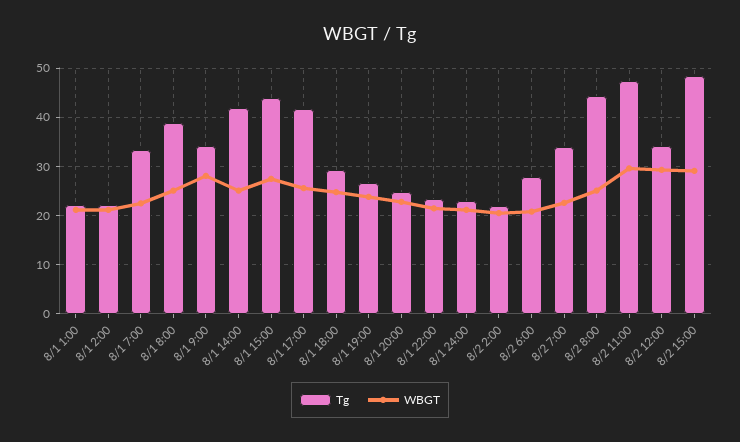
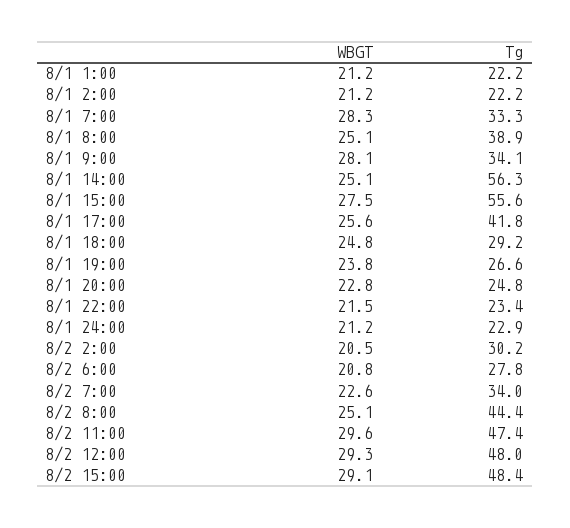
WBGT, 8/1 7:00: 22 -> 28.3
Tg, 8/1 14:00: 42 -> 56.3
Tg, 8/1 15:00: 44 -> 55.6
Tg, 8/2 2:00: 22 -> 30.2
Tg, 8/2 12:00: 34 -> 48

